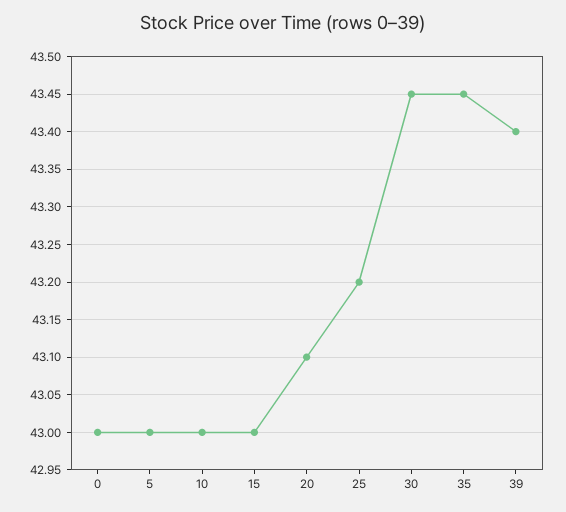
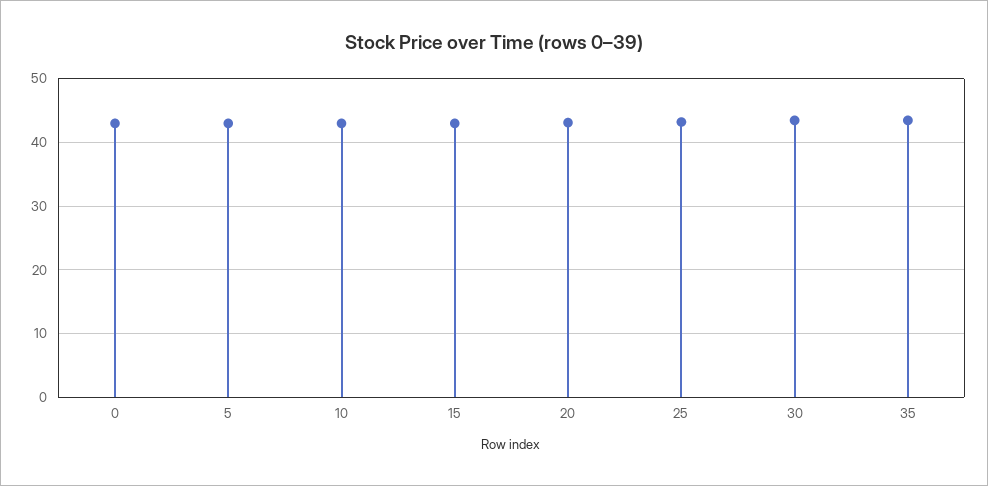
39: 43.4 -> none

